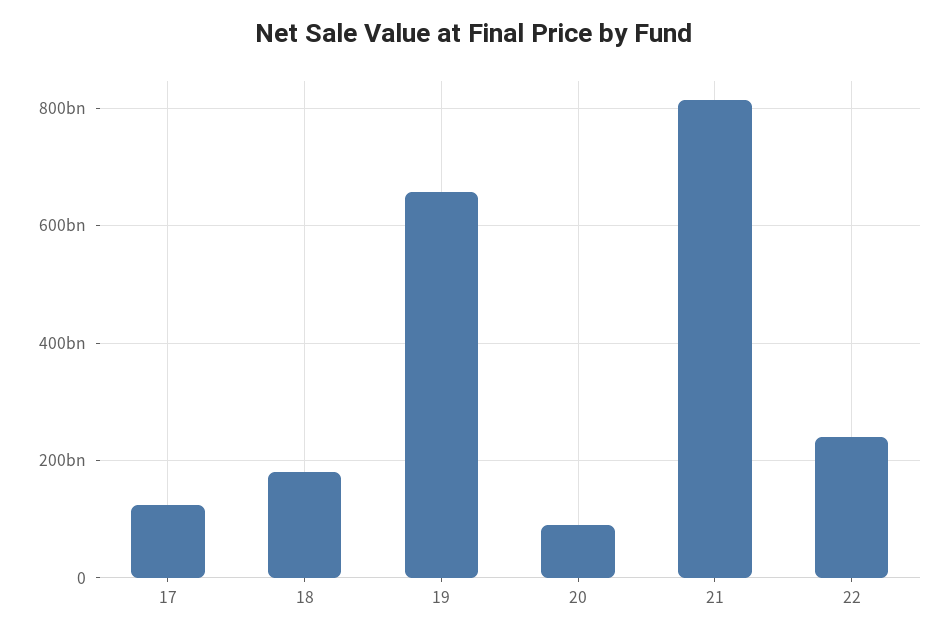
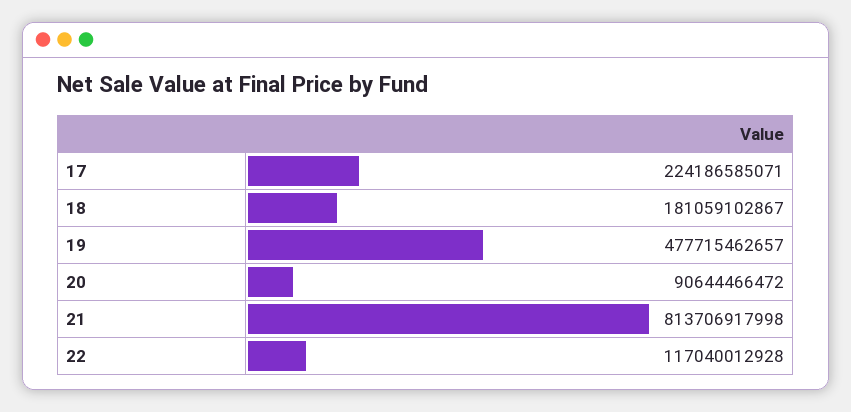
17: 120000000000 -> 224186585071
19: 660000000000 -> 477715462657
22: 240000000000 -> 117040012928

